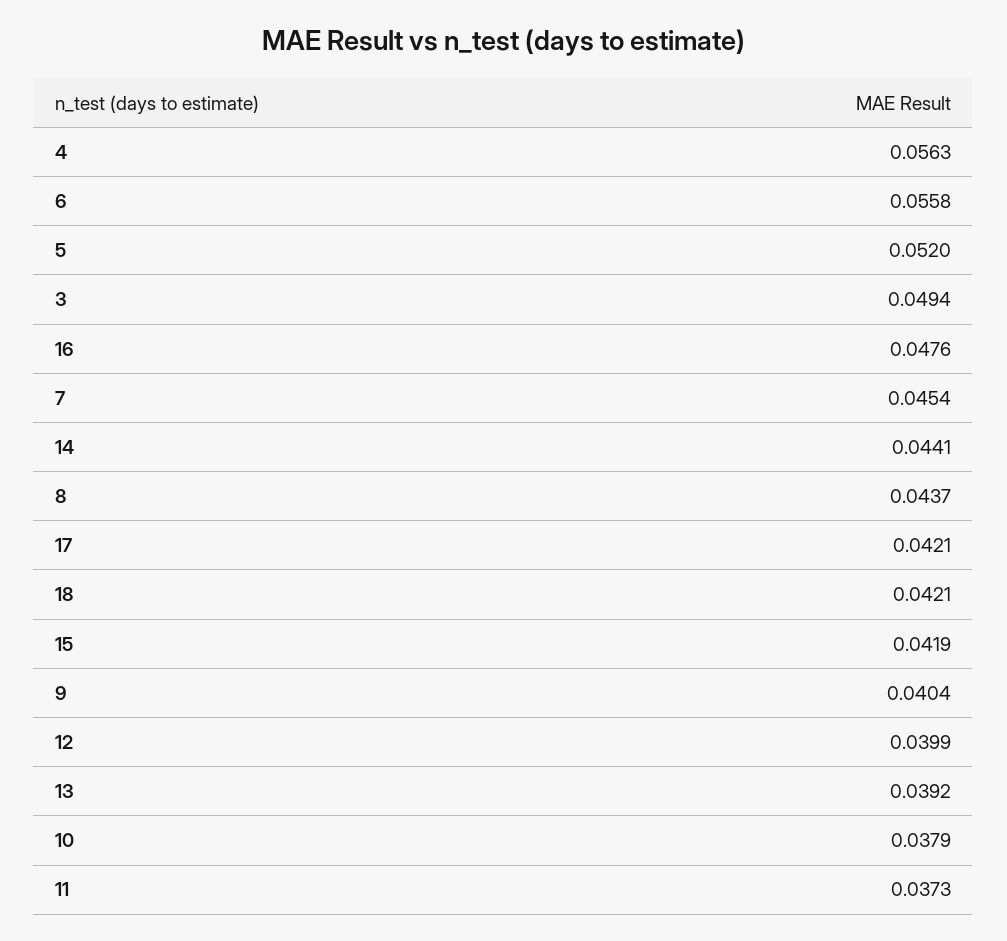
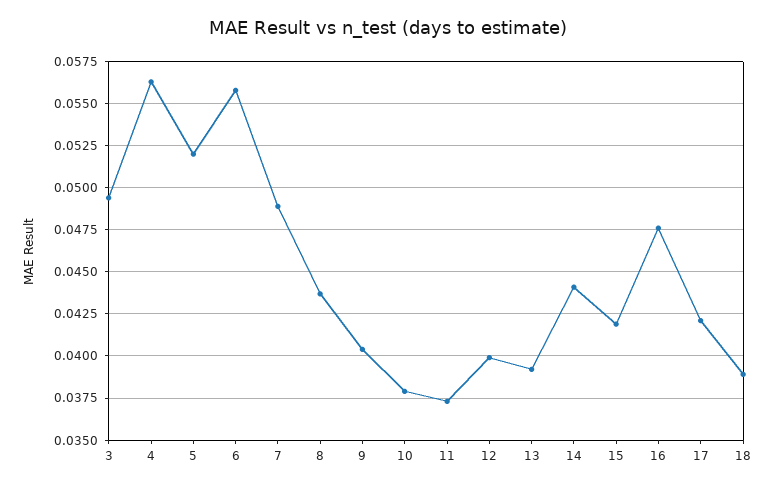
7: 0.0454 -> 0.049
18: 0.0421 -> 0.039

